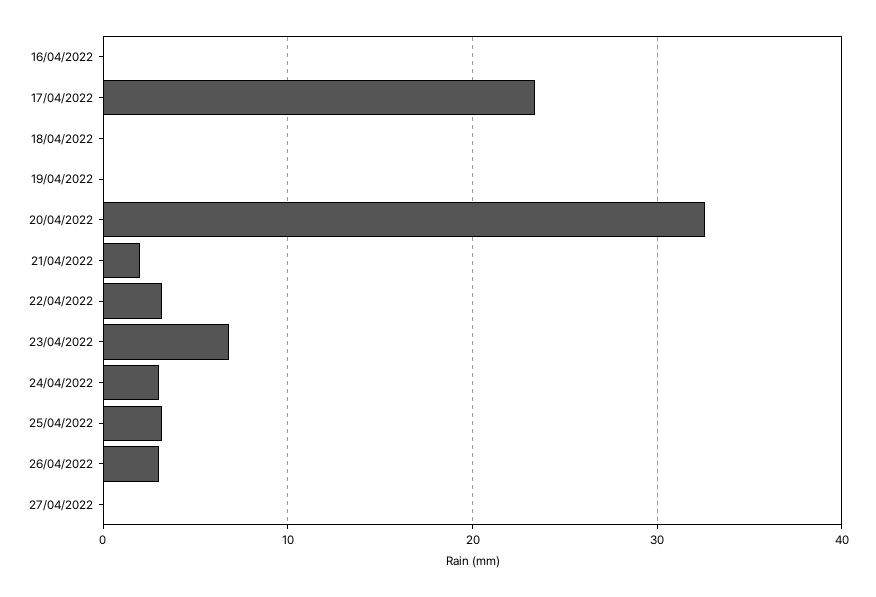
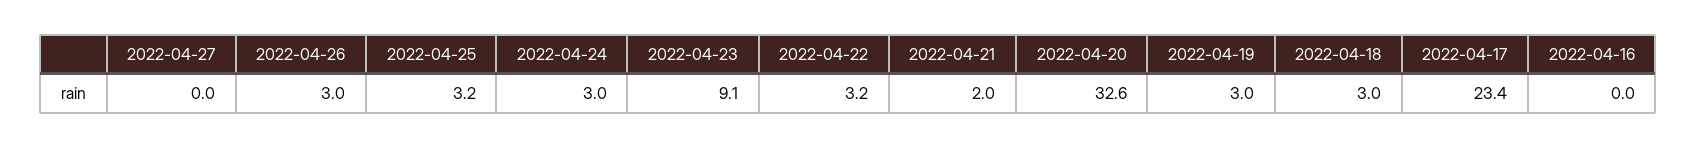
18/04/2022: 0 -> 3
19/04/2022: 0 -> 3
23/04/2022: 7 -> 9.1

